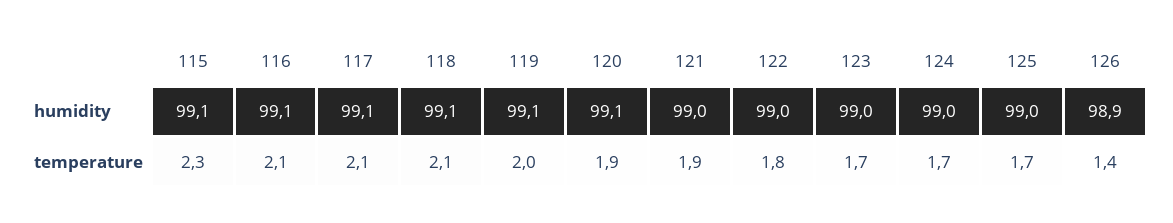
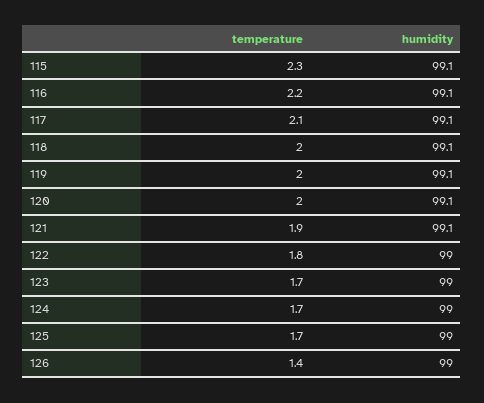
121, humidity: 99 -> 99.1
126, humidity: 98.9 -> 99
116, temperature: 2.1 -> 2.2
118, temperature: 2.1 -> 2
120, temperature: 1.9 -> 2

